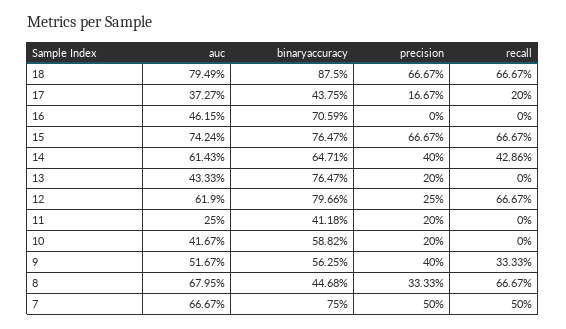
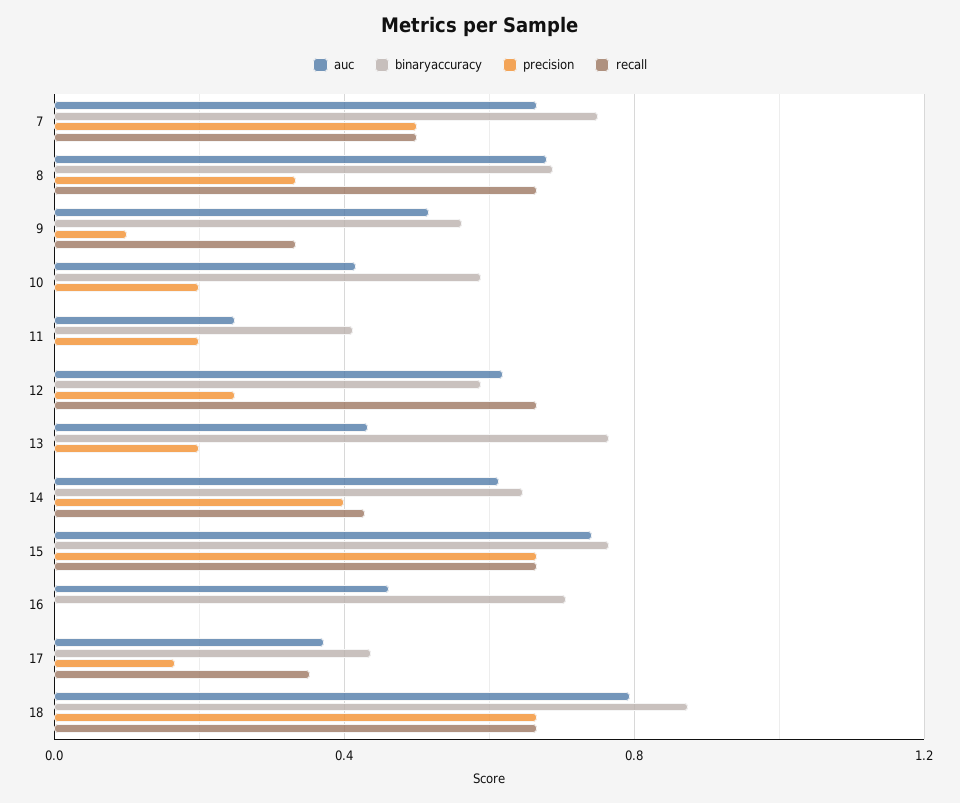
recall, 17: 0.2 -> 0.35
binaryaccuracy, 12: 0.7966 -> 0.6
precision, 9: 0.4 -> 0.1
binaryaccuracy, 8: 0.4468 -> 0.7

